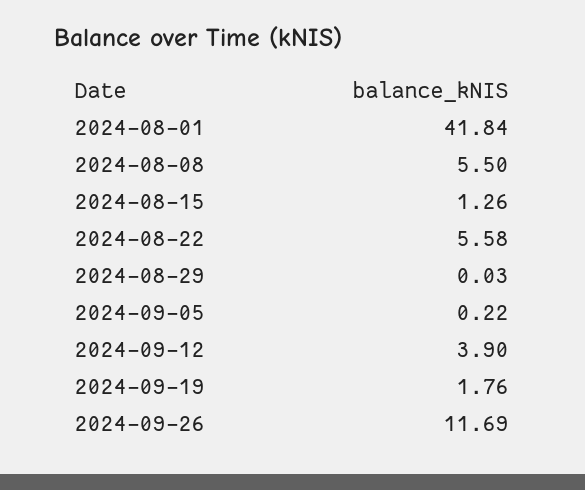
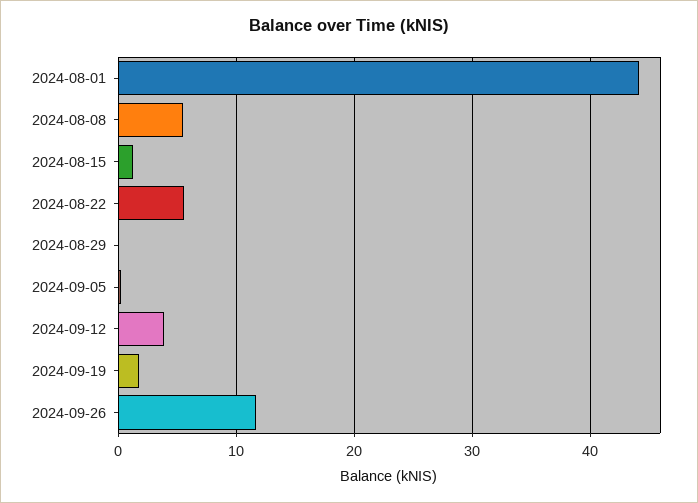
2024-08-01: 41.84 -> 44

